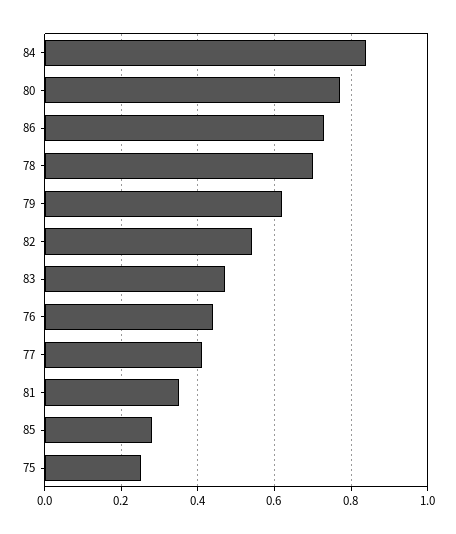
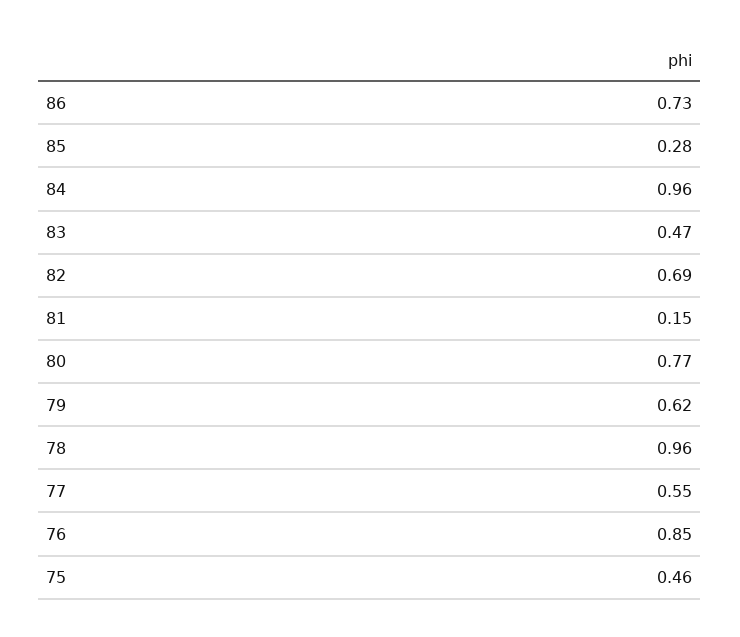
84: 0.85 -> 0.96
78: 0.7 -> 0.96
82: 0.55 -> 0.69
76: 0.45 -> 0.85
77: 0.4 -> 0.55
81: 0.35 -> 0.15
75: 0.25 -> 0.46

